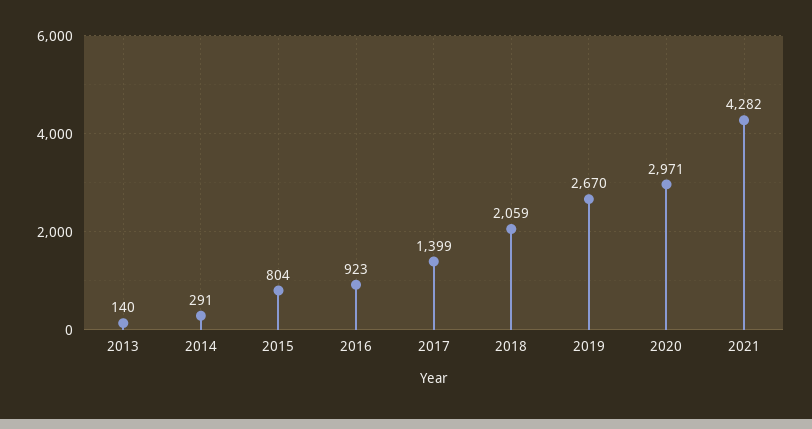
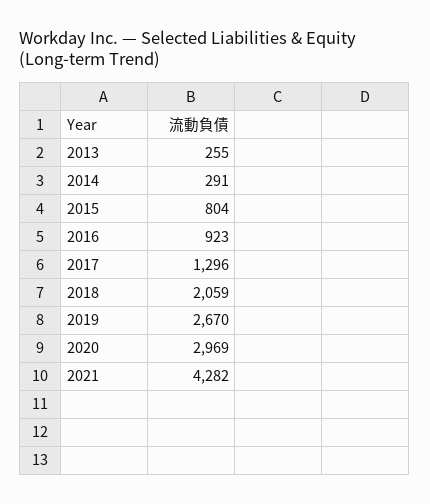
2013: 140 -> 255
2017: 1399 -> 1296
2020: 2971 -> 2969

